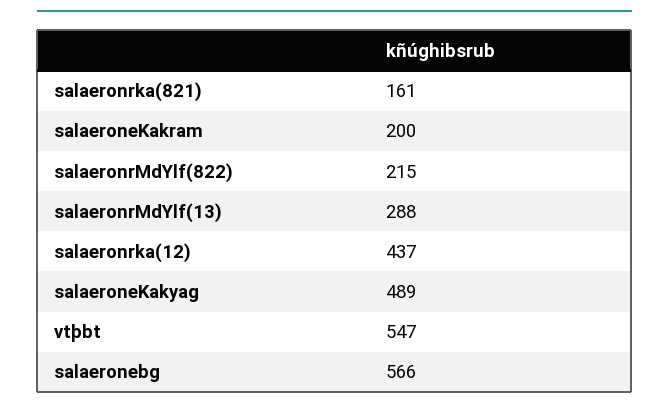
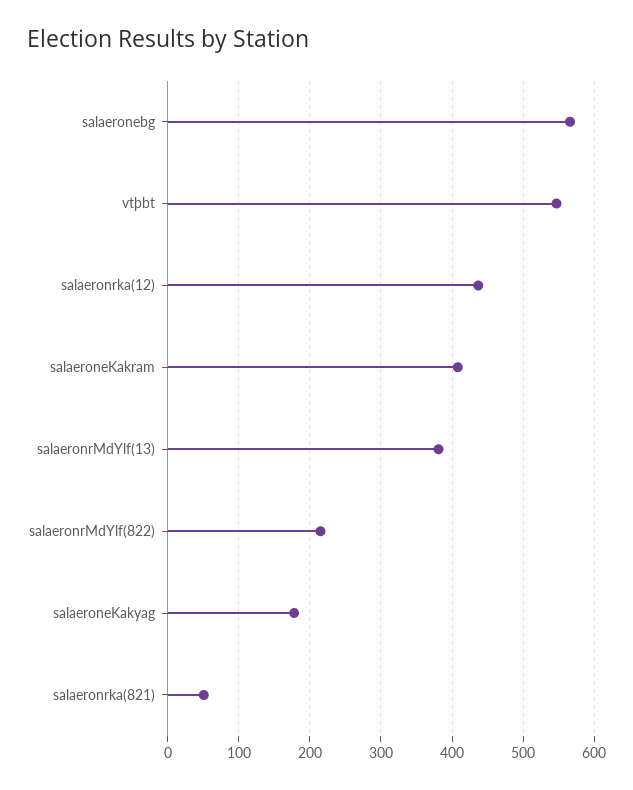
salaeronrka(821): 161 -> 50
salaeroneKakram: 200 -> 410
salaeronrMdYlf(13): 288 -> 380
salaeroneKakyag: 489 -> 180

